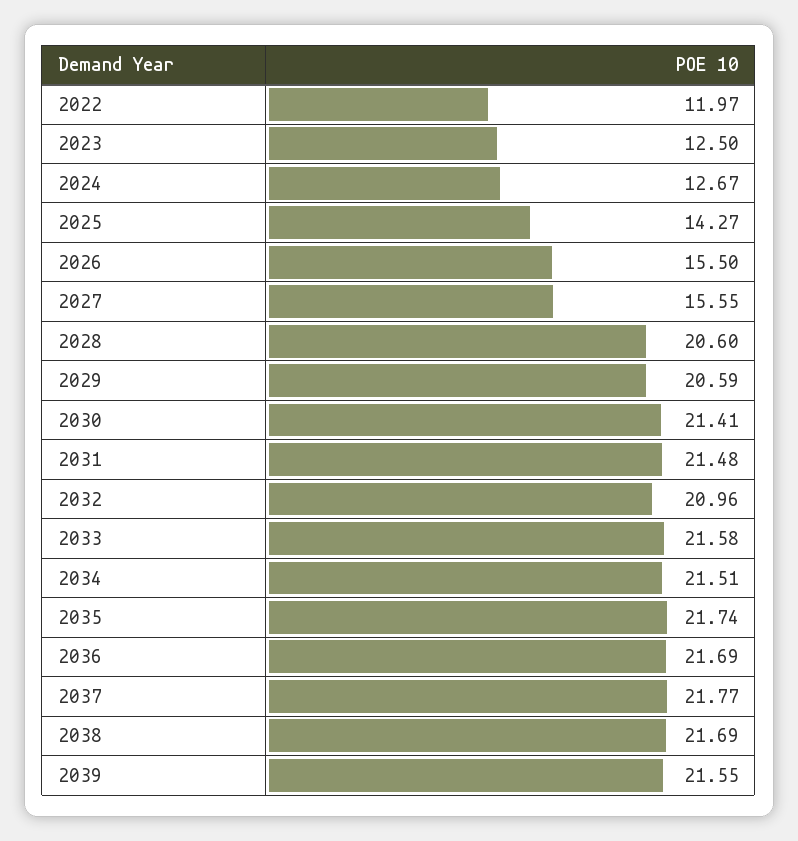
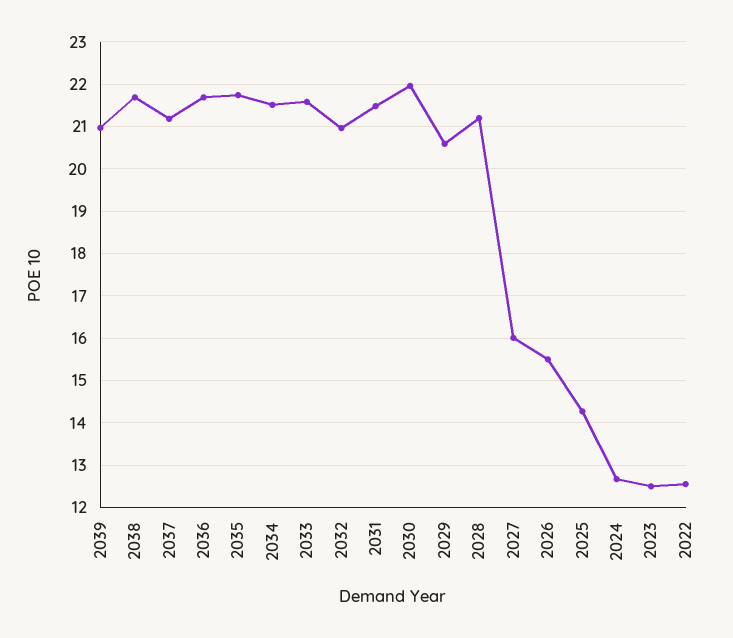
2022: 11.97 -> 12.6
2027: 15.55 -> 16
2028: 20.6 -> 21.2
2030: 21.41 -> 22
2037: 21.77 -> 21.2
2039: 21.55 -> 21

